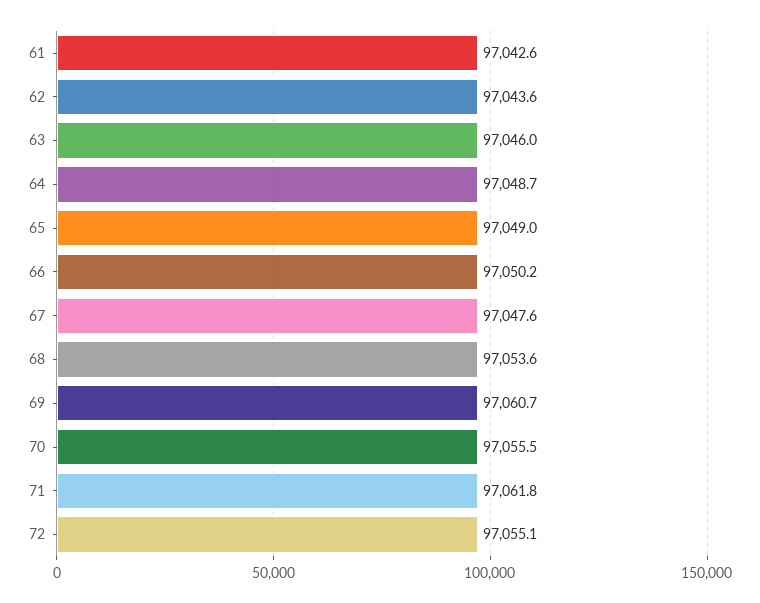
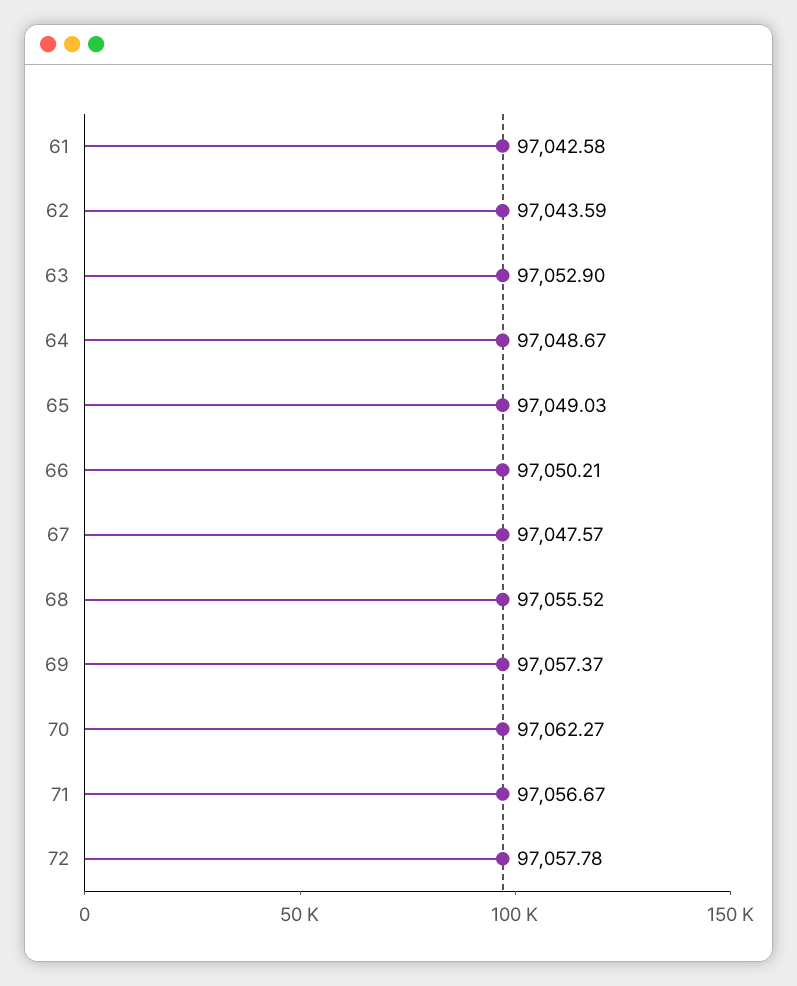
63: 97046 -> 97052.9
68: 97053.6 -> 97055.52
69: 97060.7 -> 97057.37
70: 97055.5 -> 97062.27
71: 97061.8 -> 97056.67
72: 97055.1 -> 97057.78

